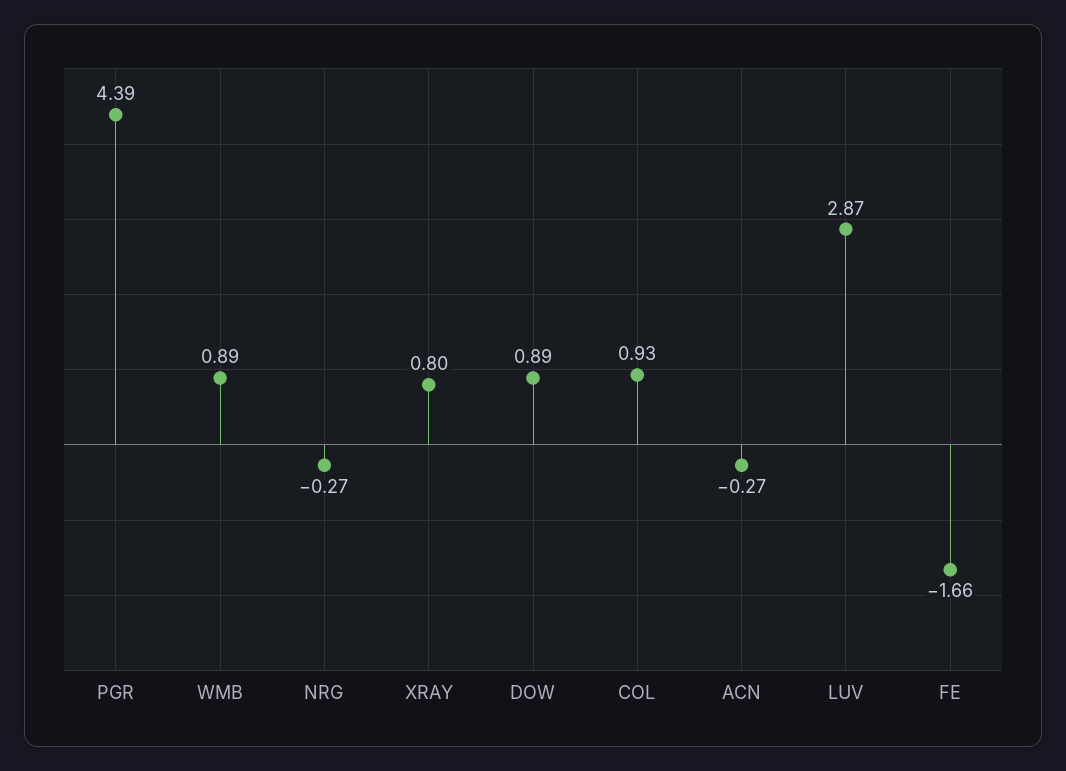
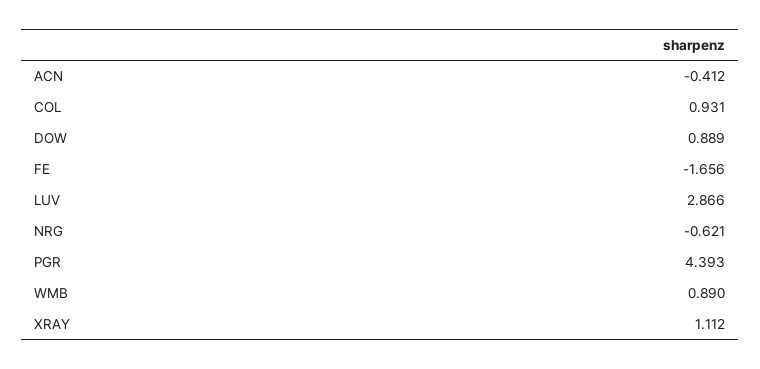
NRG: -0.27 -> -0.621
XRAY: 0.8 -> 1.112
ACN: -0.27 -> -0.412

